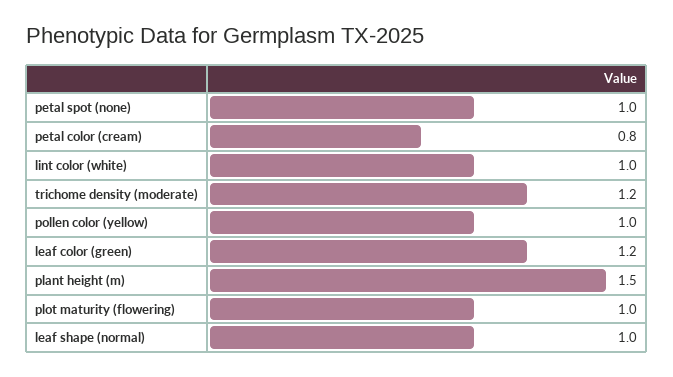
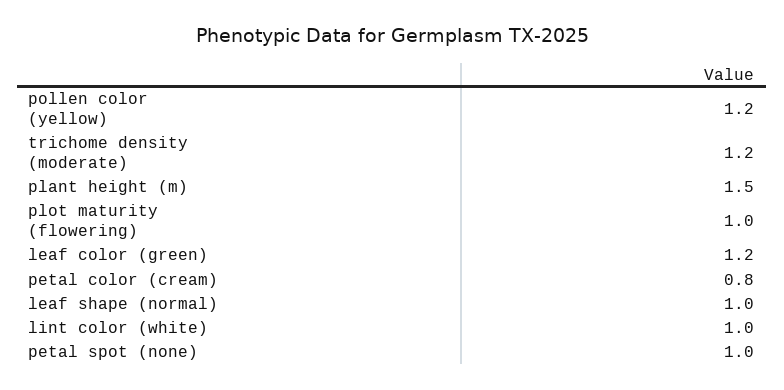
pollen color (yellow): 1 -> 1.2

